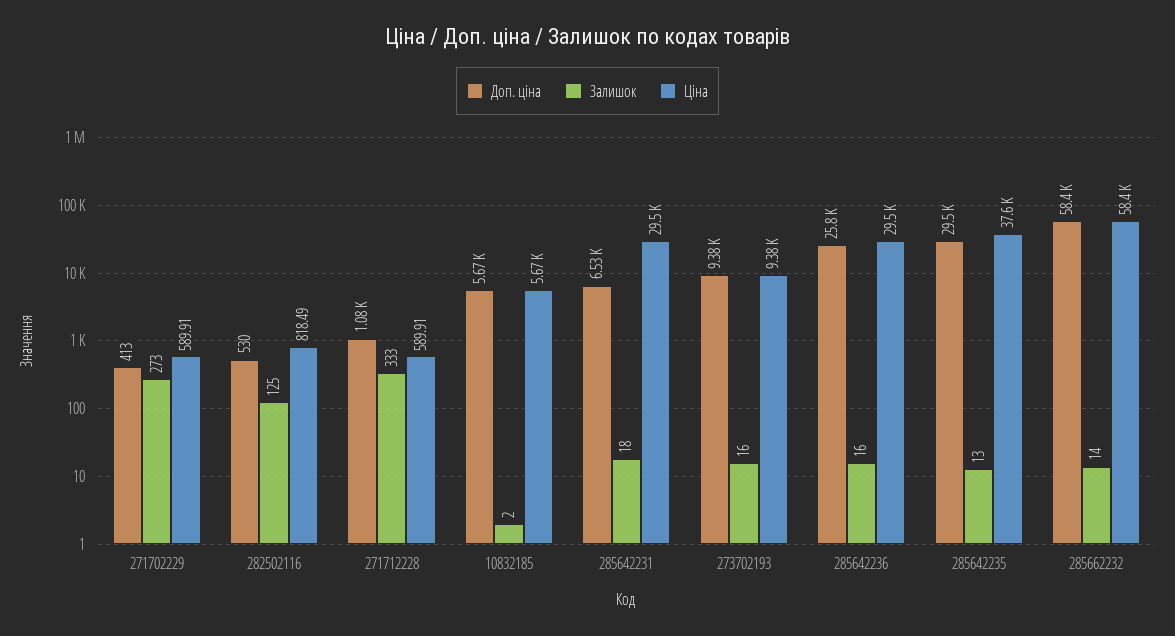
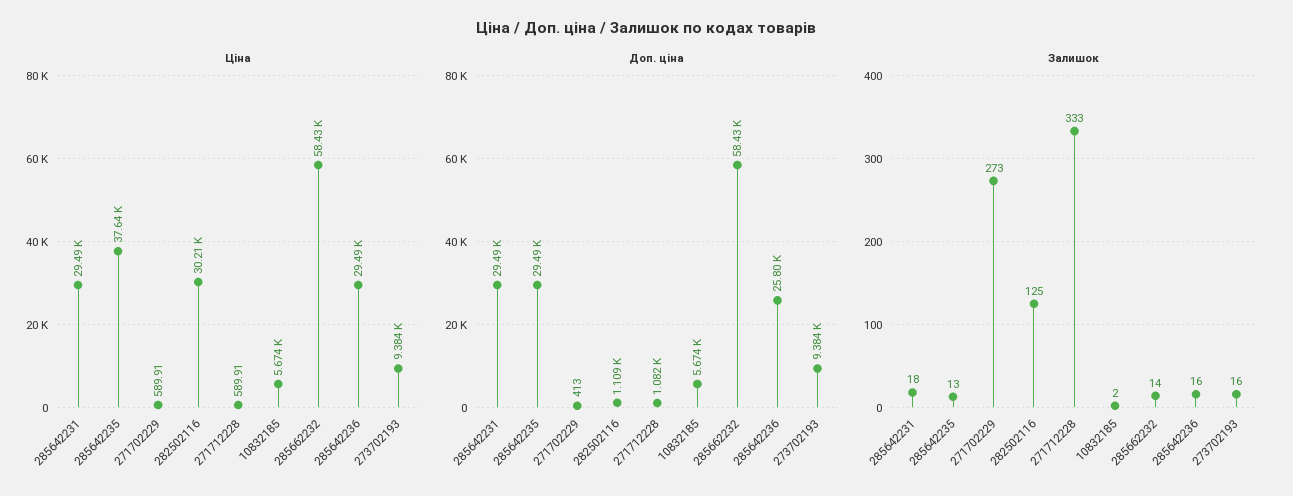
Доп. ціна, 282502116: 530 -> 1109
Ціна, 282502116: 818.49 -> 30210
Доп. ціна, 285642231: 6530 -> 29490

